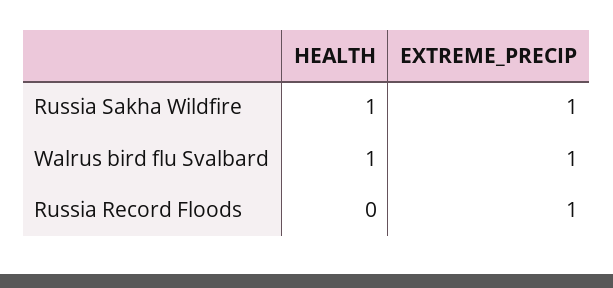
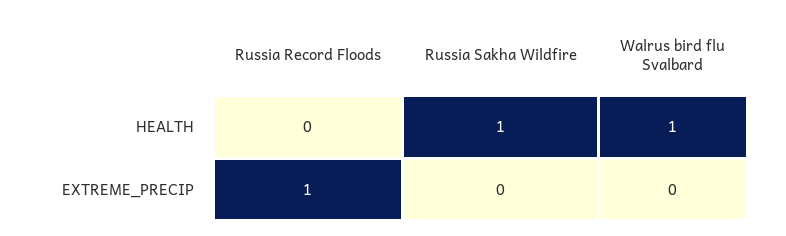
EXTREME_PRECIP, Russia Sakha Wildfire: 1 -> 0
EXTREME_PRECIP, Walrus bird flu Svalbard: 1 -> 0

